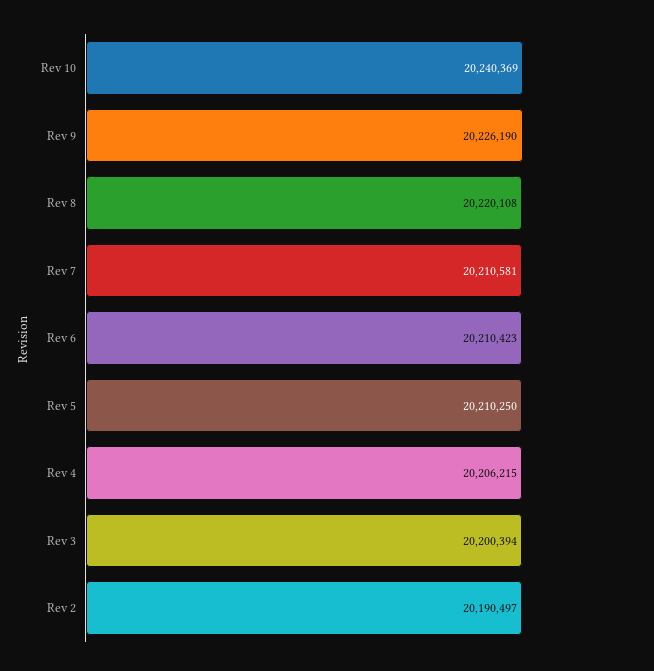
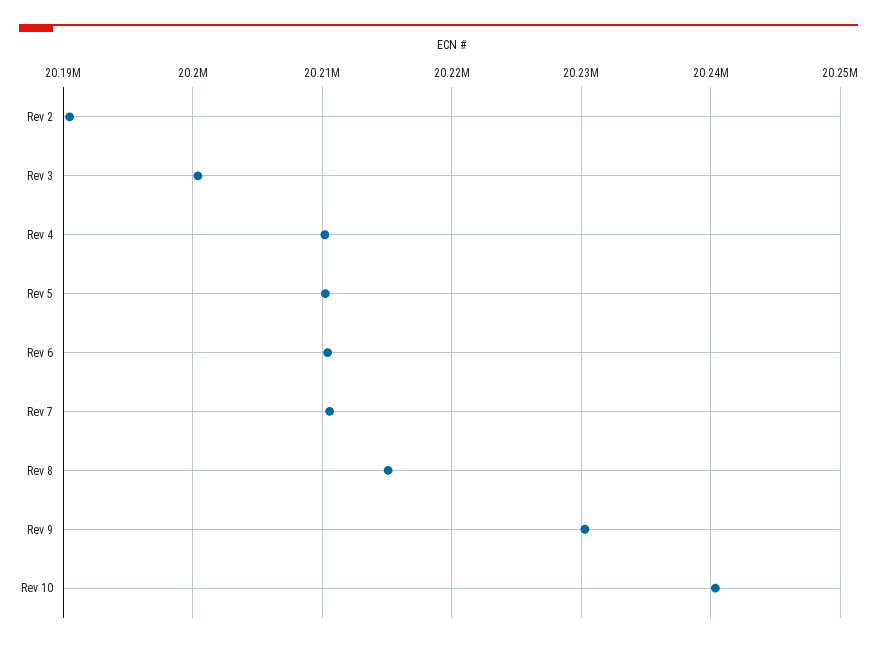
Rev 9: 20226190 -> 20230000
Rev 8: 20220108 -> 20215000
Rev 4: 20206215 -> 20210000

